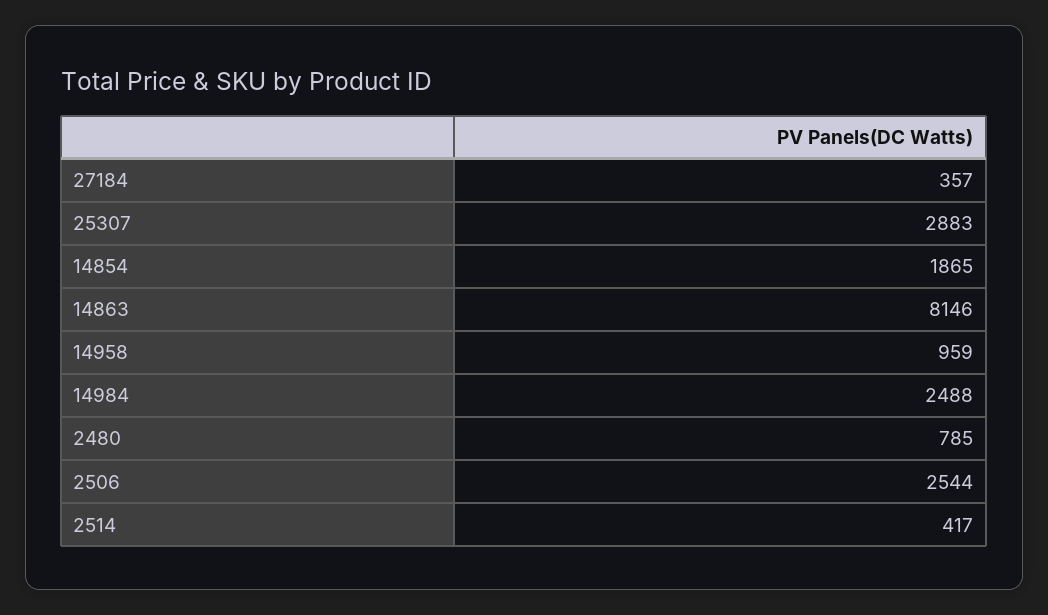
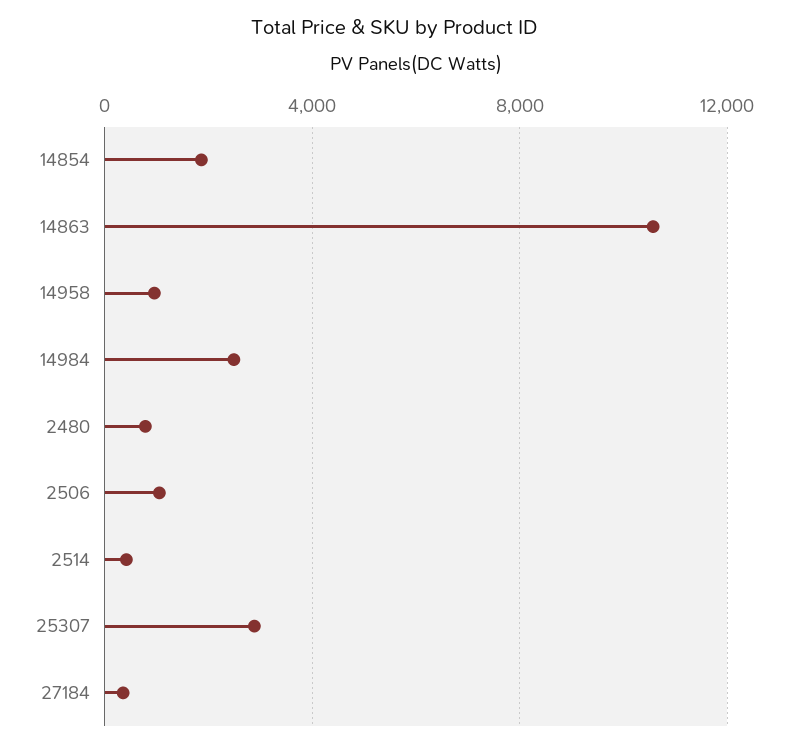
14863: 8146 -> 10500
2506: 2544 -> 1000

